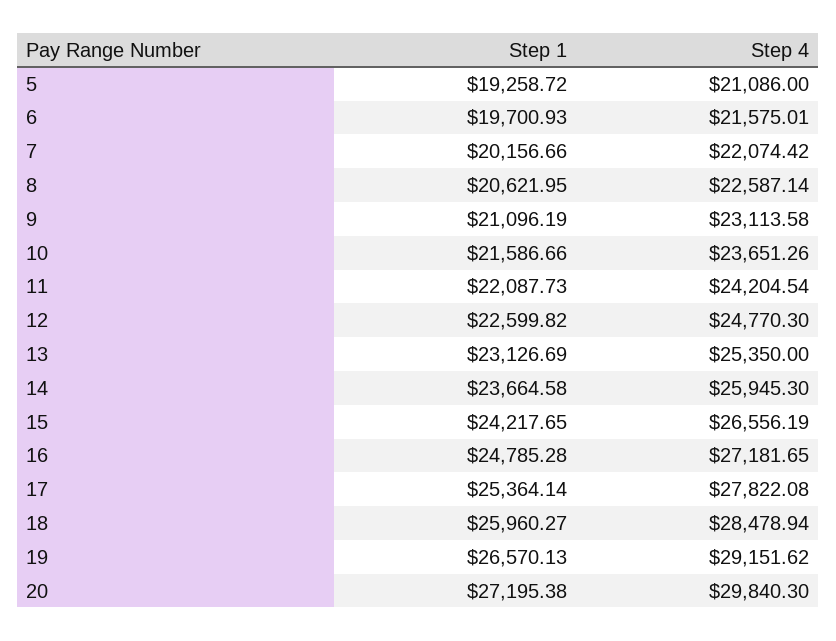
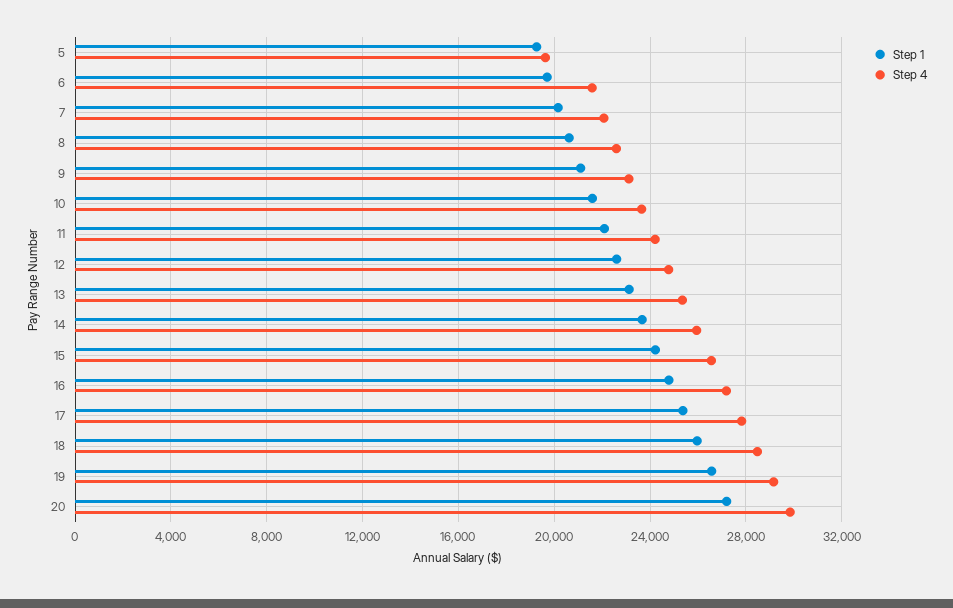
Step 4, 5: 21086 -> 19500

